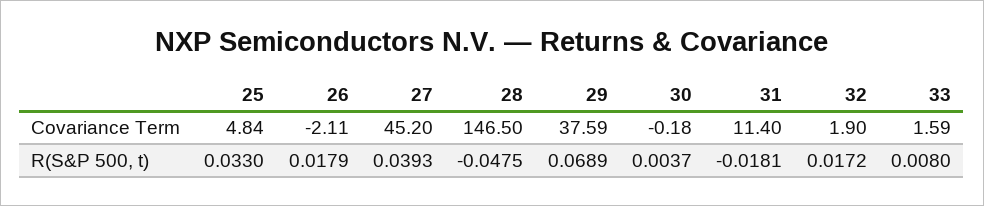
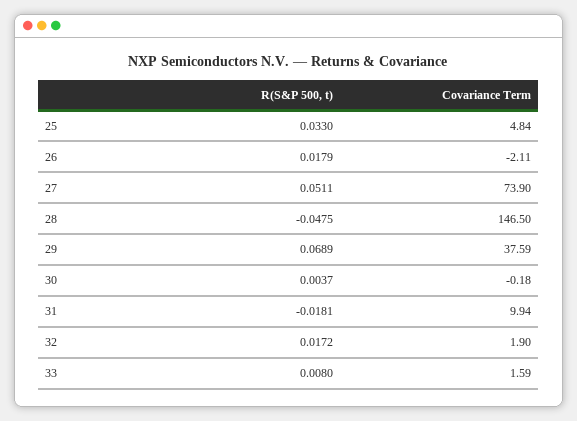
27, Covariance Term: 45.2 -> 73.9
31, Covariance Term: 11.4 -> 9.94
27, R(S&P 500, t): 0.0393 -> 0.0511

